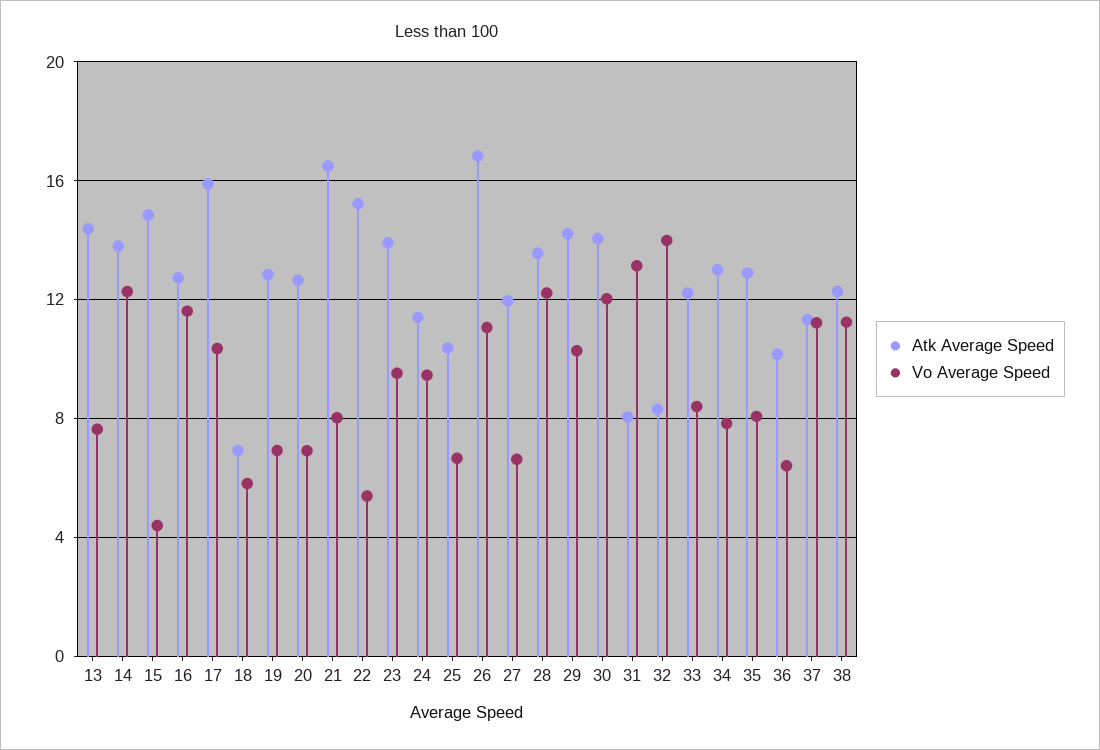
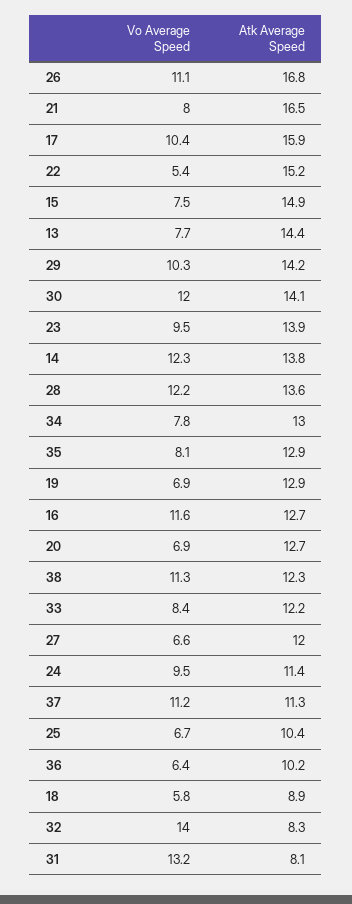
Vo Average Speed, 15: 4.5 -> 7.5
Atk Average Speed, 18: 7 -> 8.9

